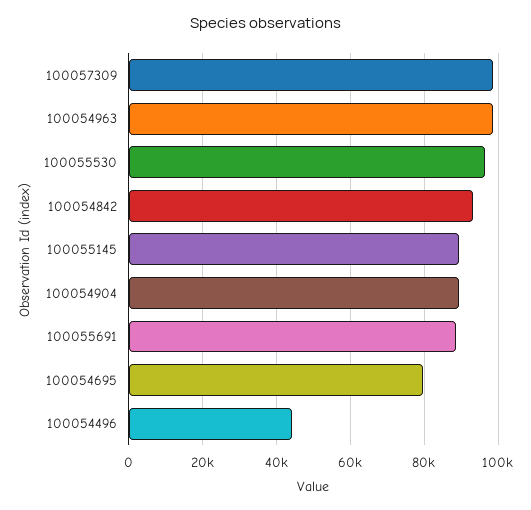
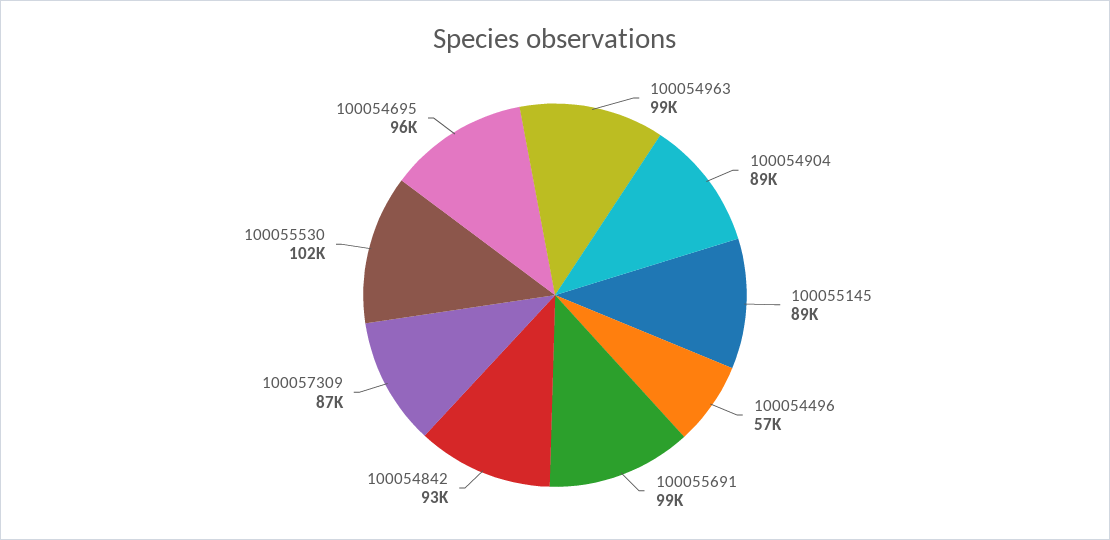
100057309: 98000 -> 87000
100055530: 96000 -> 102000
100055691: 88000 -> 99000
100054695: 80000 -> 96000
100054496: 44000 -> 57000

